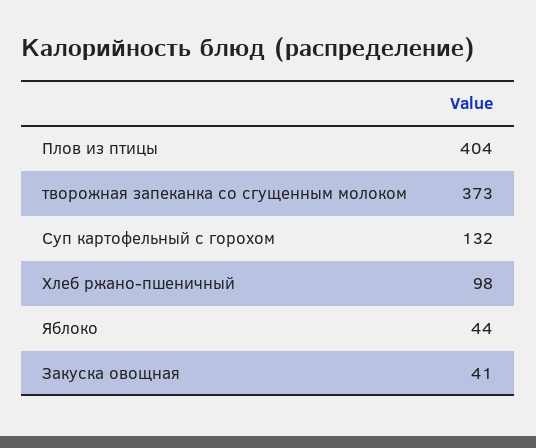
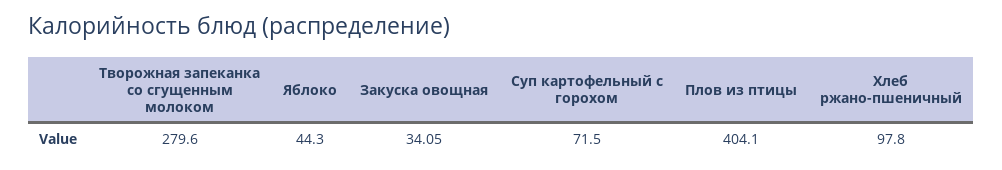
творожная запеканка со сгущенным молоком: 373 -> 279.6
Суп картофельный с горохом: 132 -> 71.5
Закуска овощная: 41 -> 34.05

